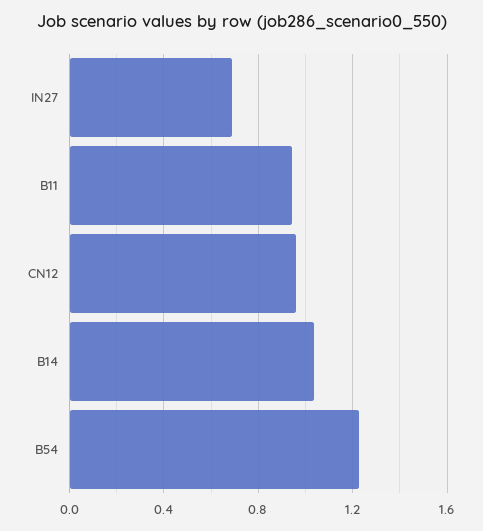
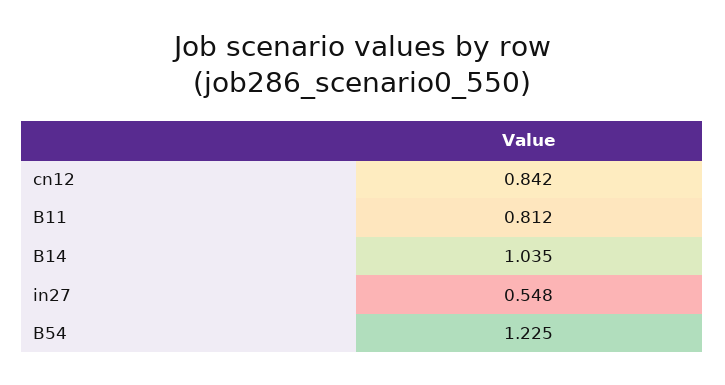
IN27: 0.7 -> 0.548
B11: 0.95 -> 0.812
CN12: 0.95 -> 0.842

